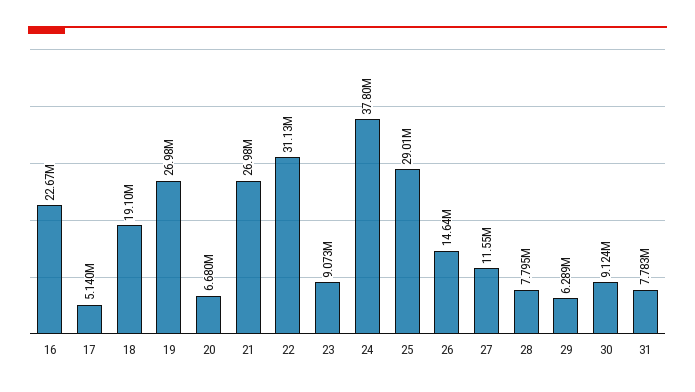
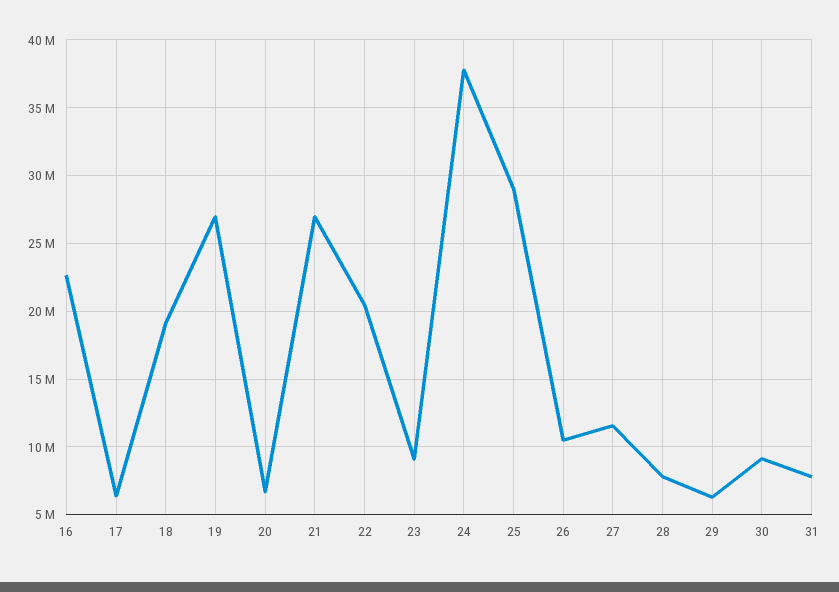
17: 5140000 -> 6500000
22: 31130000 -> 20500000
26: 14640000 -> 10500000

